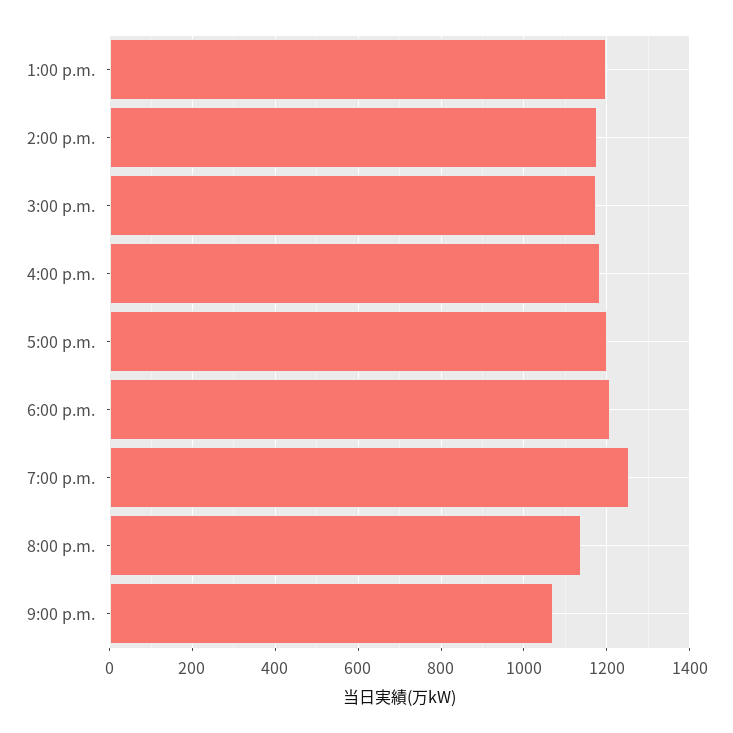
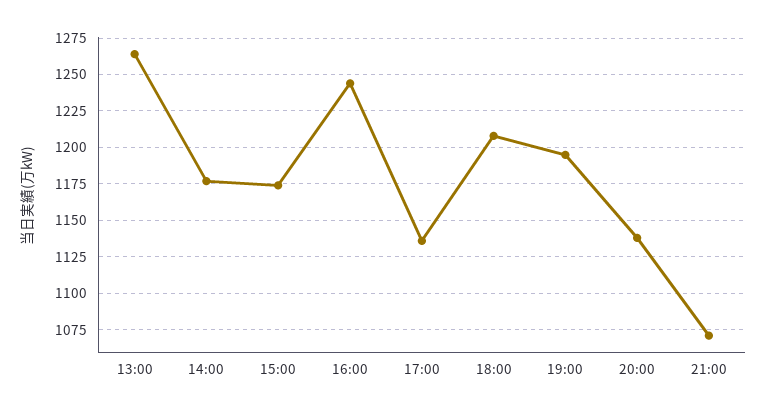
1:00 p.m.: 1200 -> 1265
4:00 p.m.: 1180 -> 1245
5:00 p.m.: 1200 -> 1135
7:00 p.m.: 1260 -> 1195

